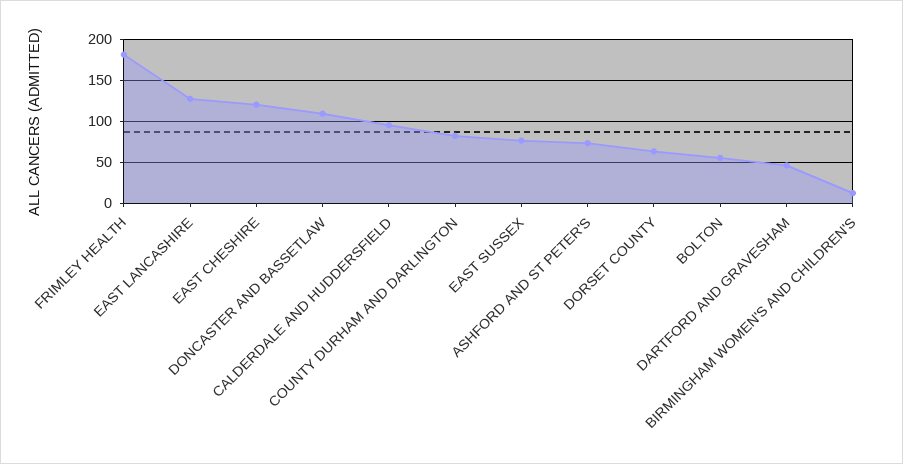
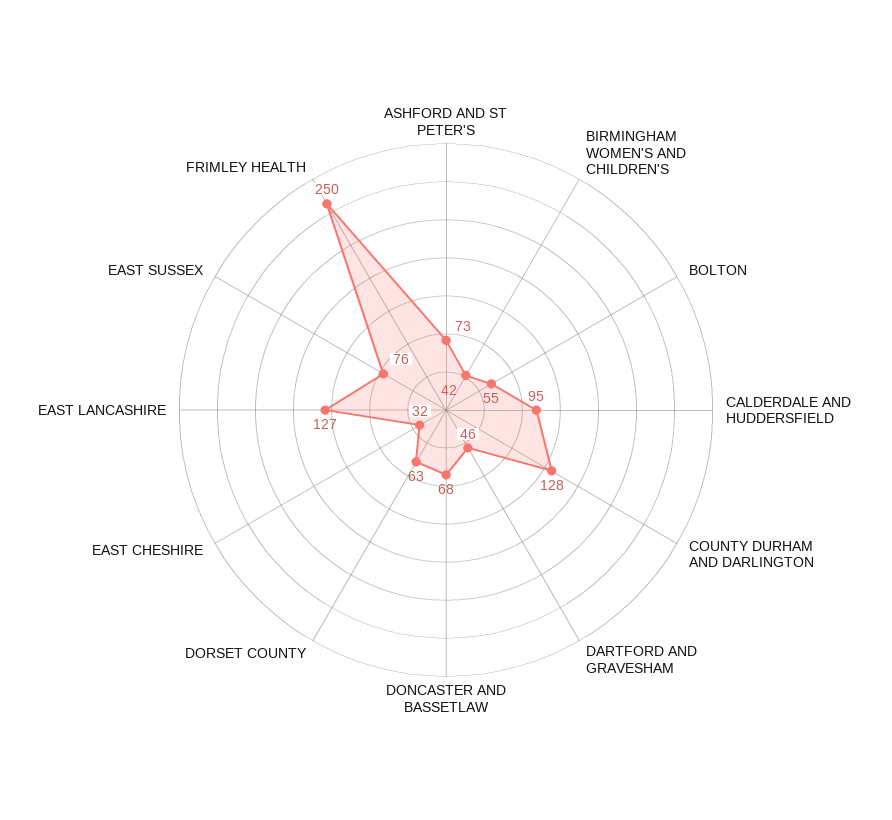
FRIMLEY HEALTH: 180 -> 250
EAST CHESHIRE: 120 -> 32
DONCASTER AND BASSETLAW: 110 -> 68
COUNTY DURHAM AND DARLINGTON: 80 -> 128
BIRMINGHAM WOMEN'S AND CHILDREN'S: 10 -> 42

